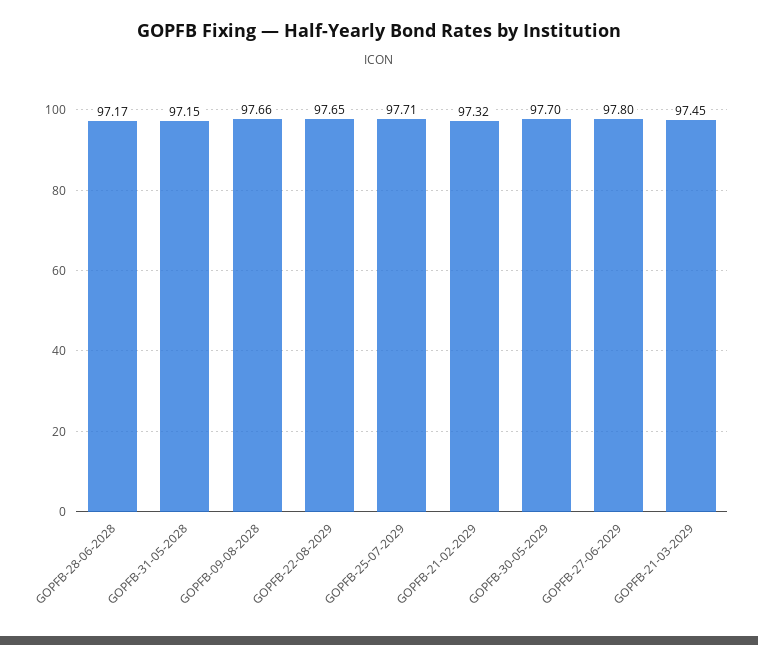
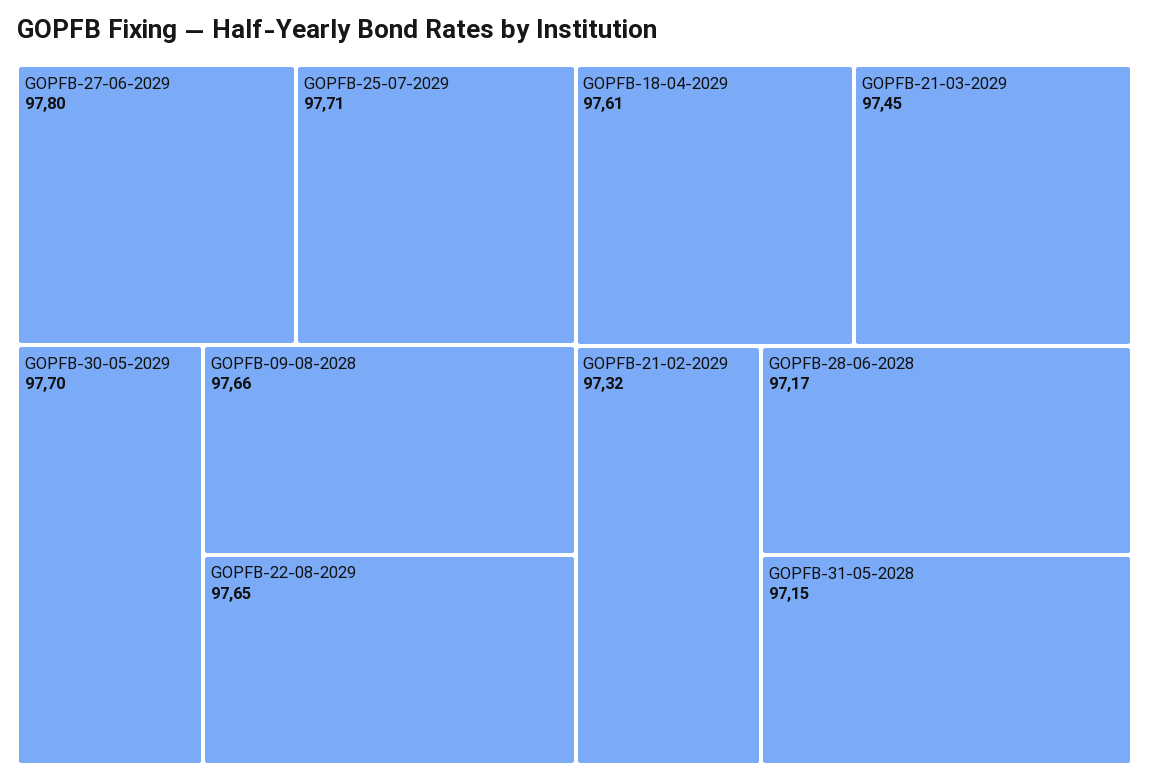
GOPFB-18-04-2029: none -> 97.61

